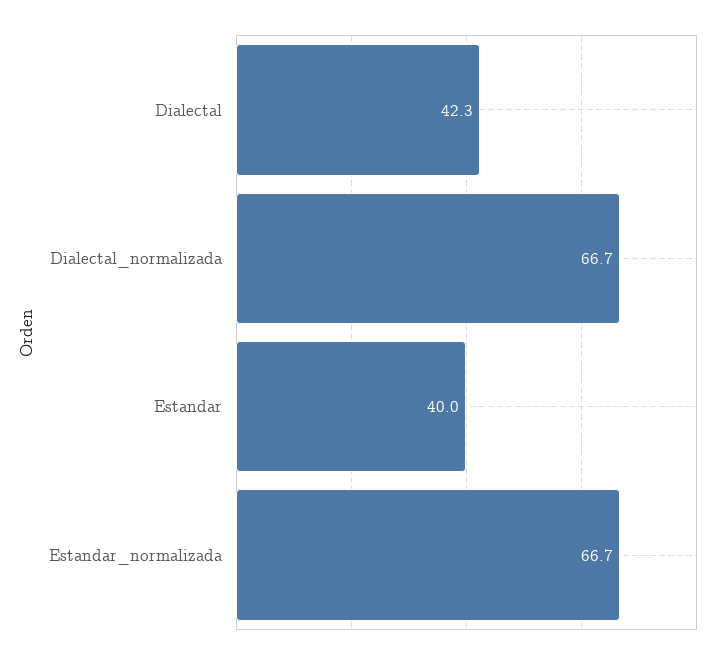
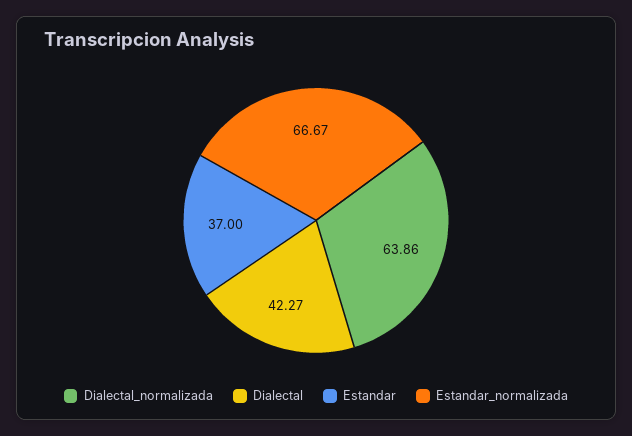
Dialectal_normalizada: 66.7 -> 63.86
Estandar: 40 -> 37

